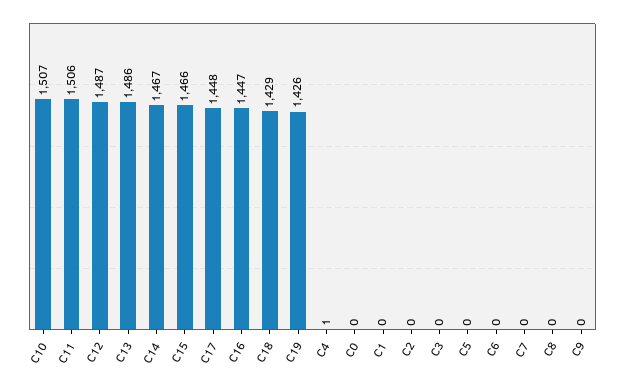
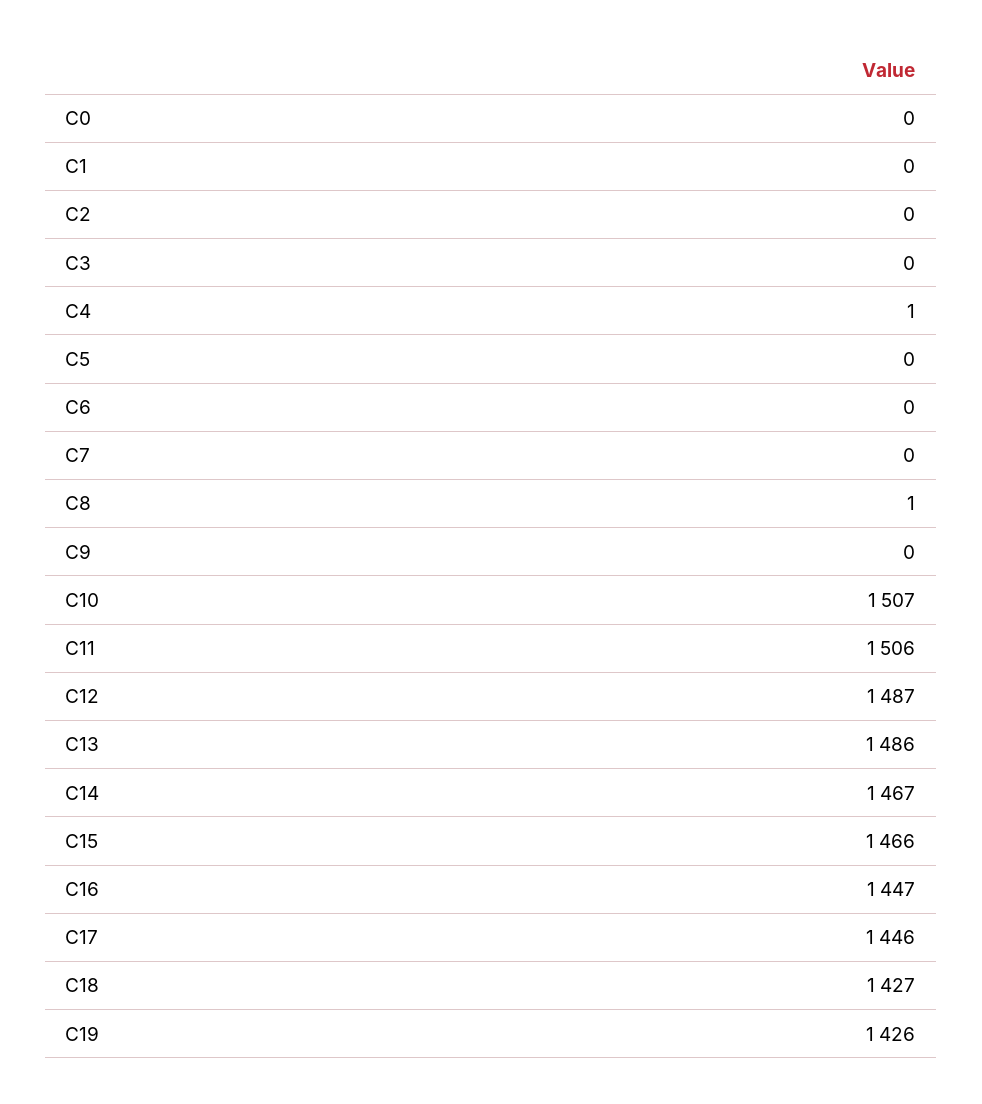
C17: 1448 -> 1446
C18: 1429 -> 1427
C8: 0 -> 1

